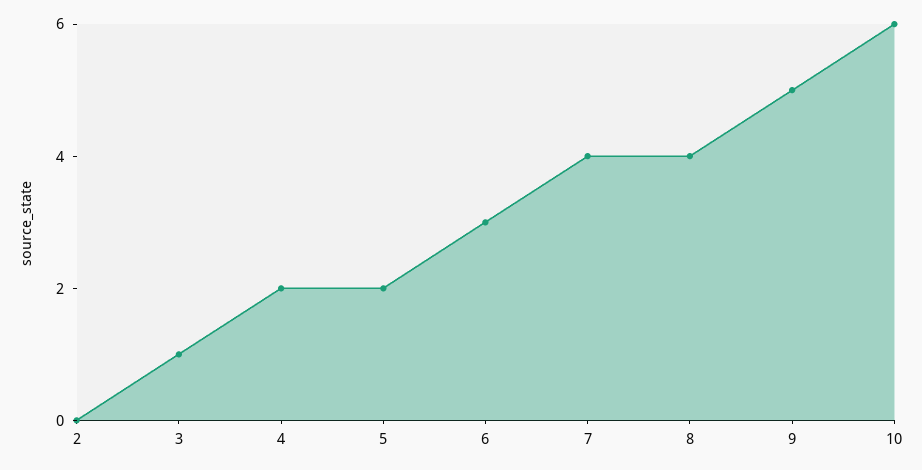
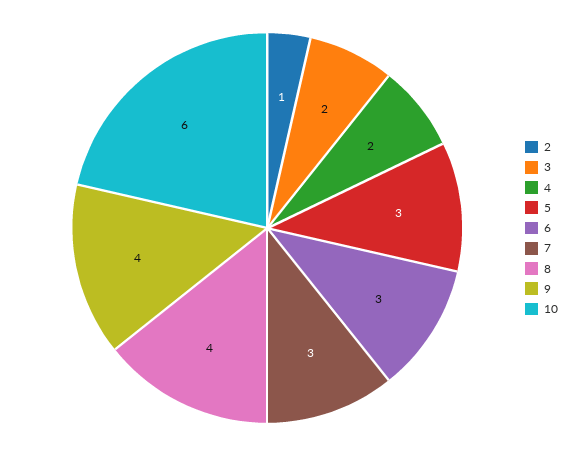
2: 0 -> 1
3: 1 -> 2
5: 2 -> 3
7: 4 -> 3
9: 5 -> 4

